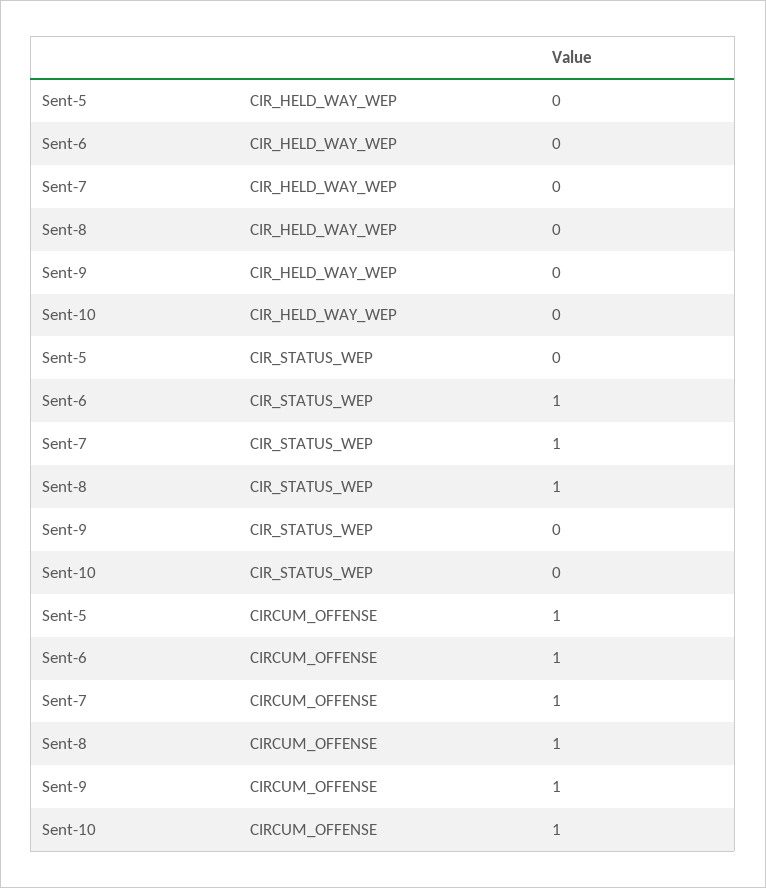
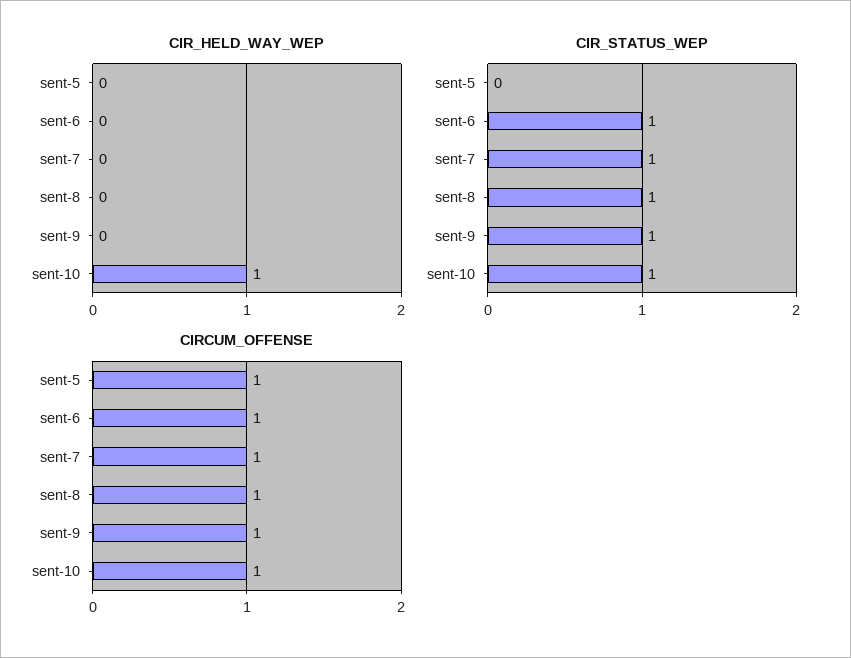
CIR_HELD_WAY_WEP, Sent-10: 0 -> 1
CIR_STATUS_WEP, Sent-9: 0 -> 1
CIR_STATUS_WEP, Sent-10: 0 -> 1

